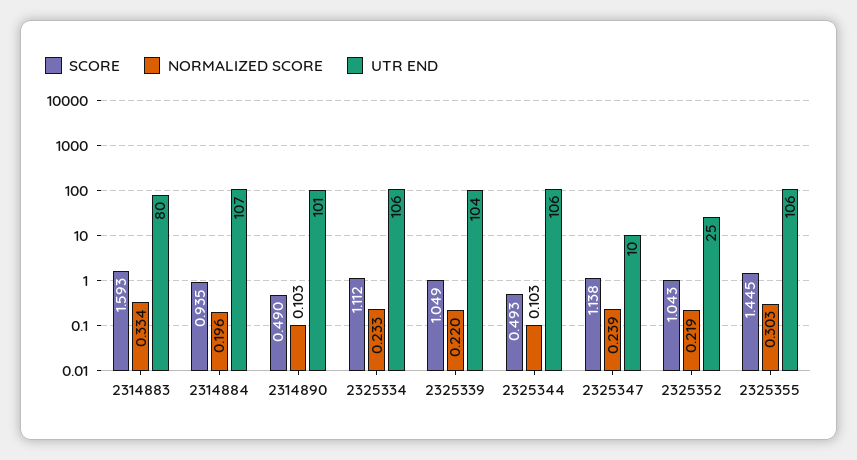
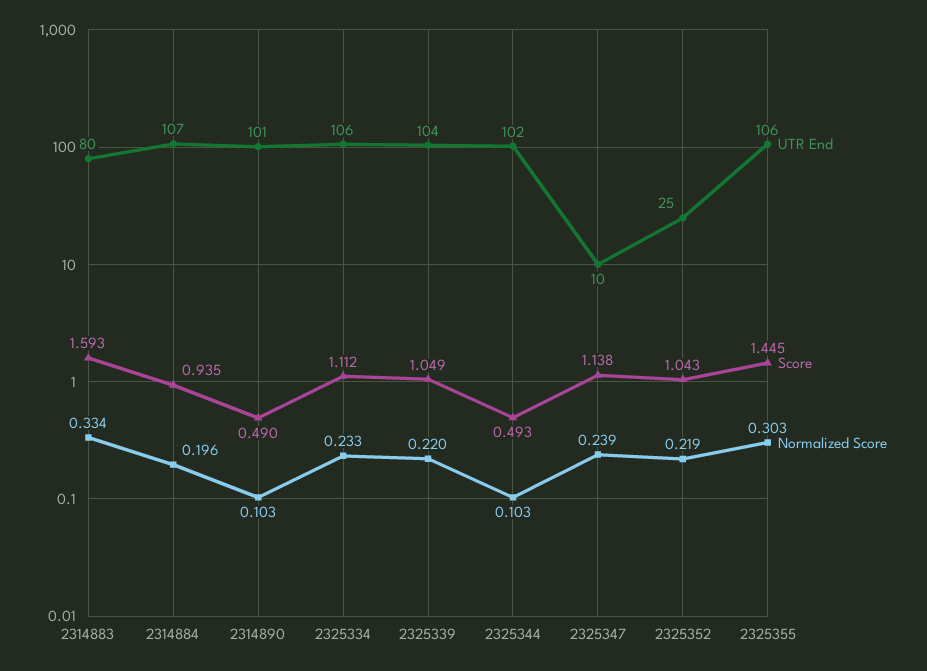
UTR END, 2325344: 106 -> 102

